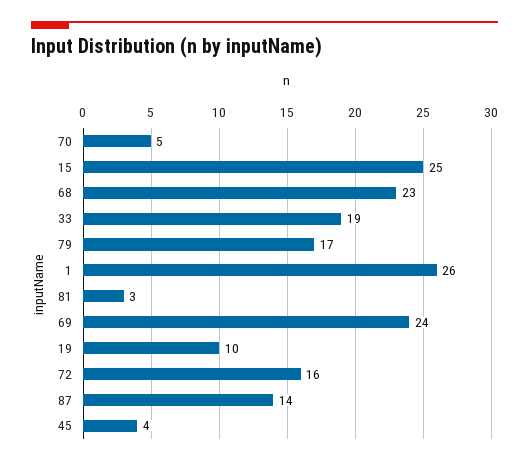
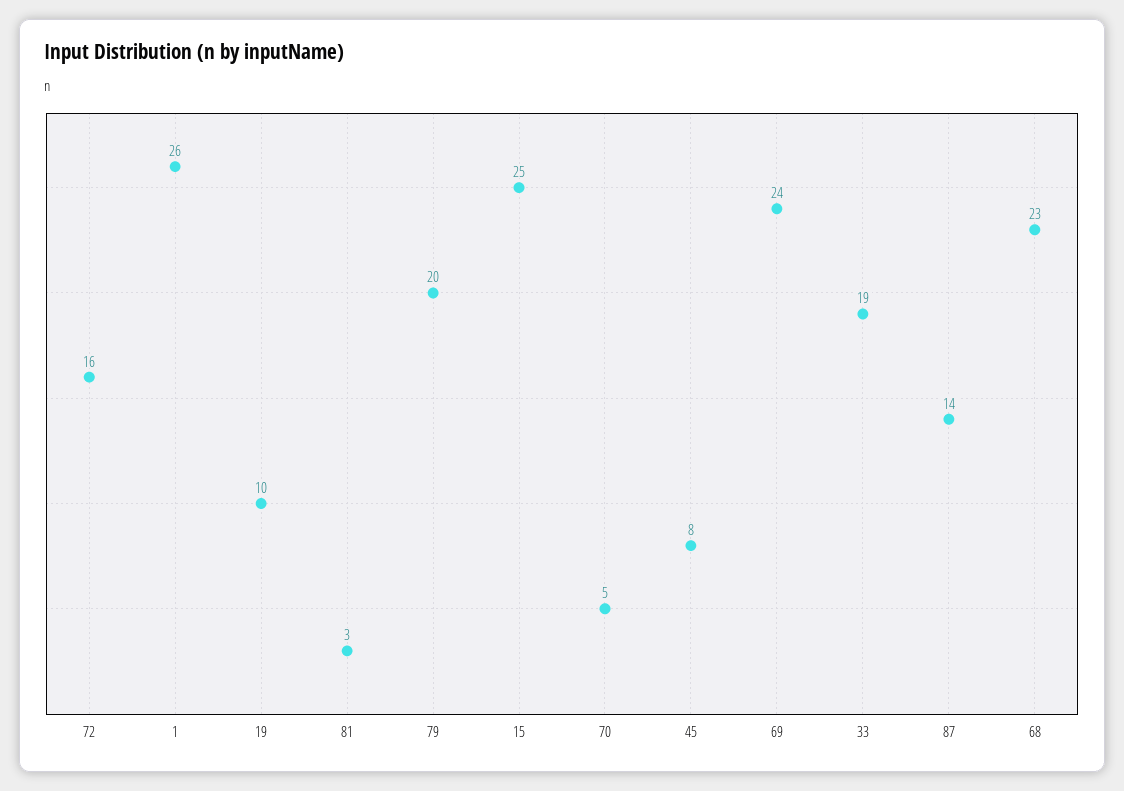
79: 17 -> 20
45: 4 -> 8

